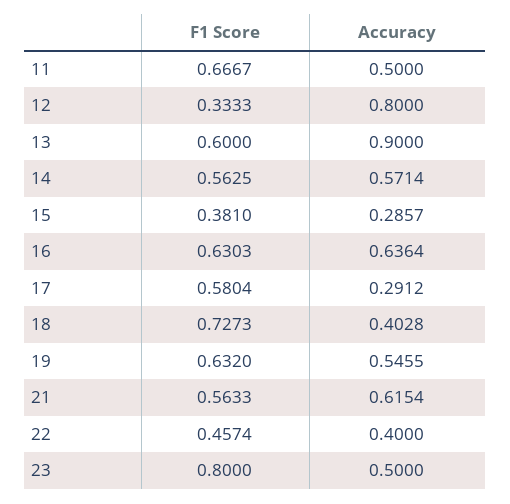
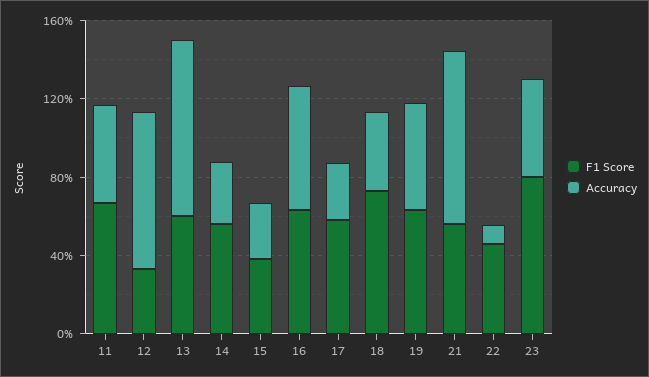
Accuracy, 14: 0.5714 -> 0.3
Accuracy, 21: 0.6154 -> 0.9
Accuracy, 22: 0.4 -> 0.1

